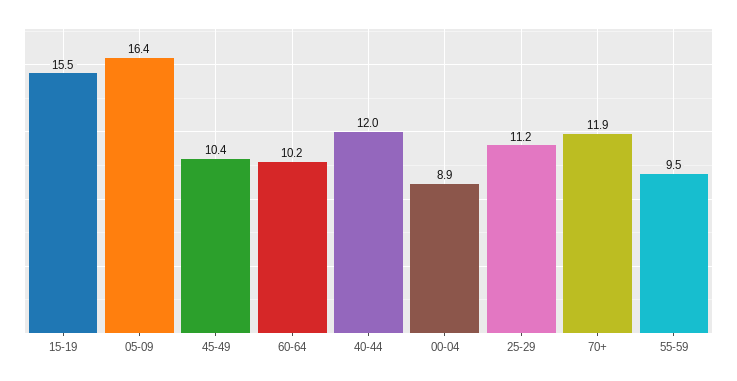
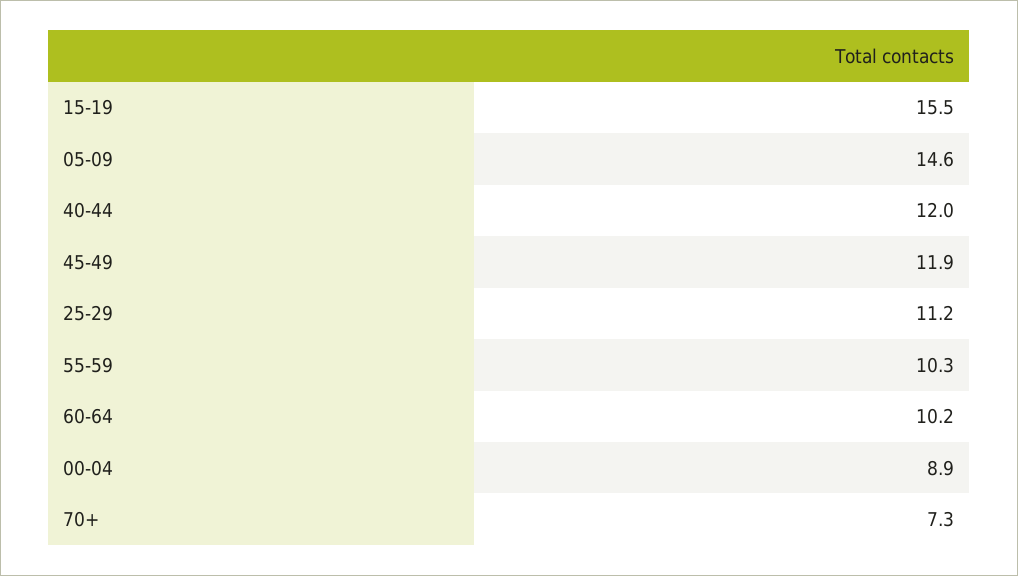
05-09: 16.4 -> 14.6
45-49: 10.4 -> 11.9
70+: 11.9 -> 7.3
55-59: 9.5 -> 10.3

